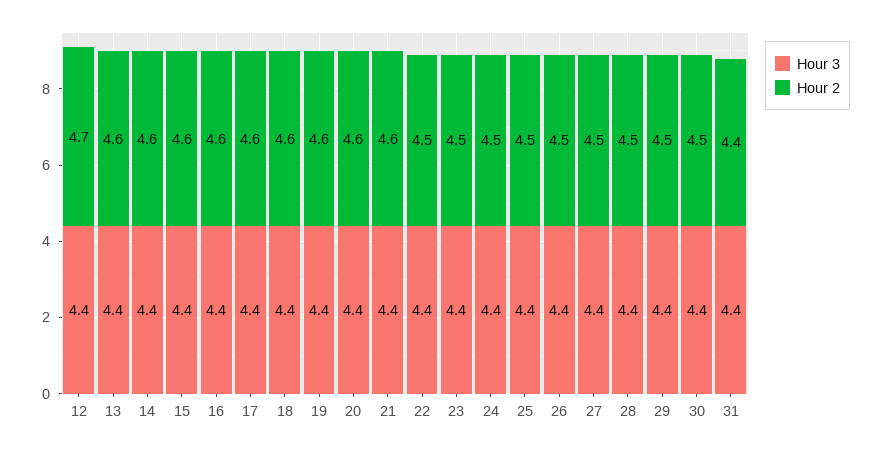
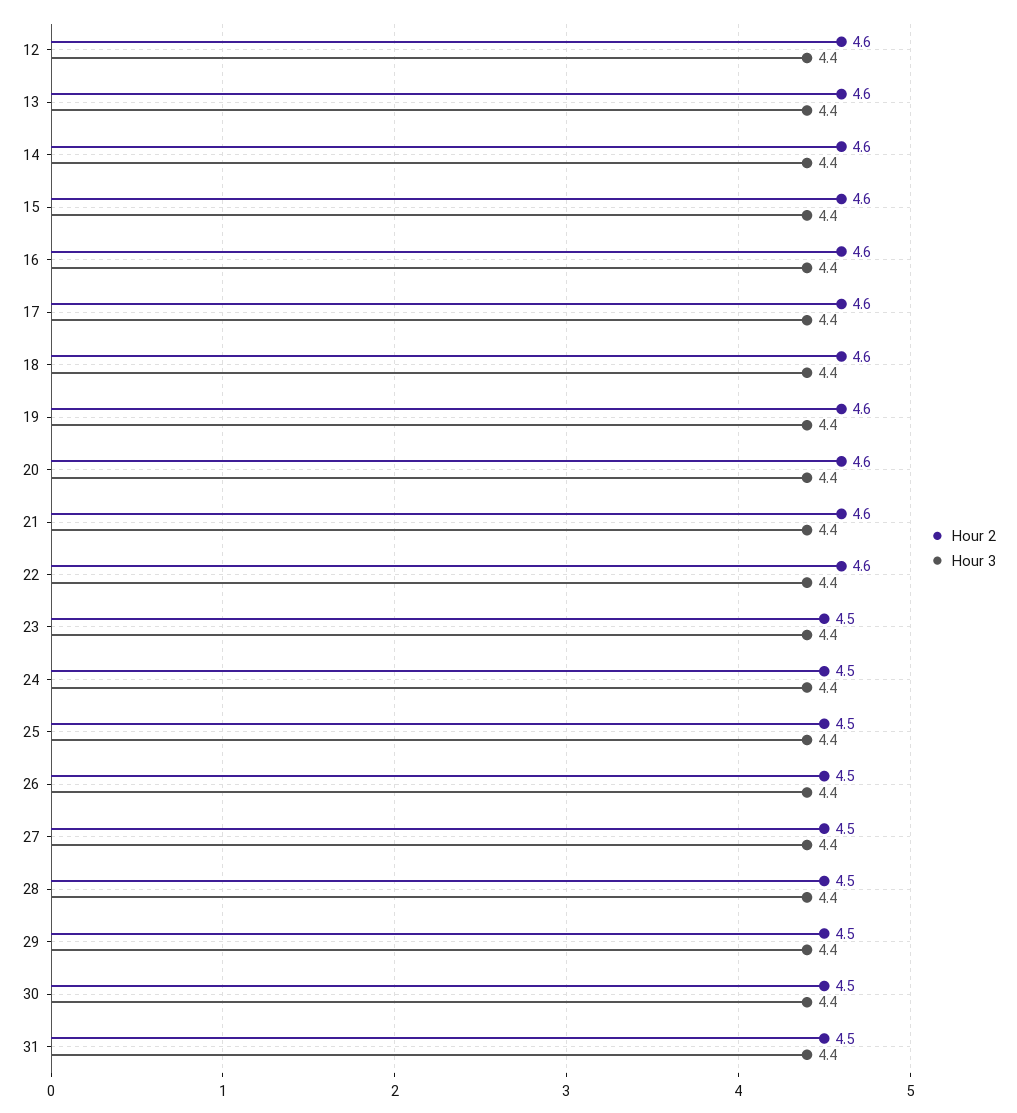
Hour 2, 12: 4.7 -> 4.6
Hour 2, 22: 4.5 -> 4.6
Hour 2, 31: 4.4 -> 4.5

